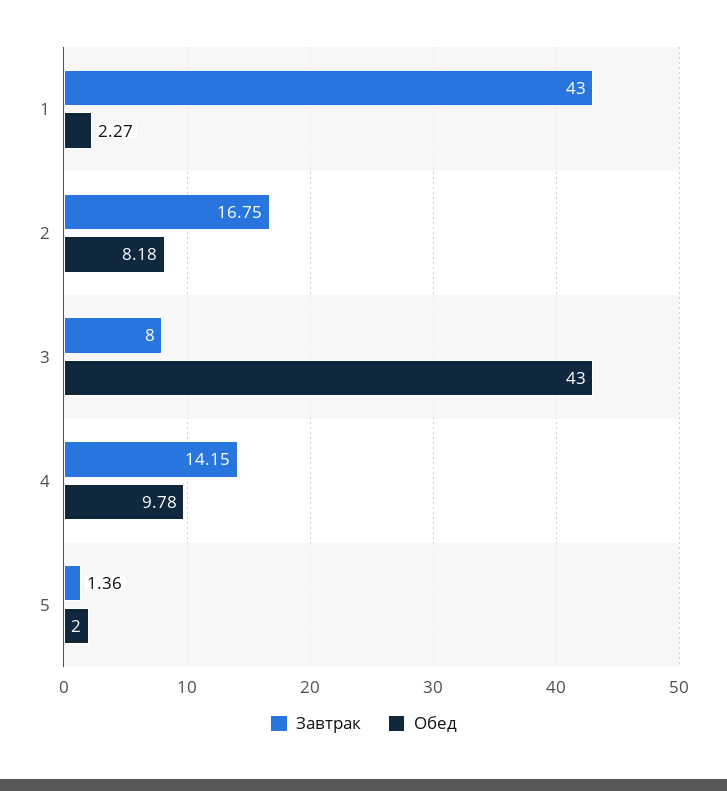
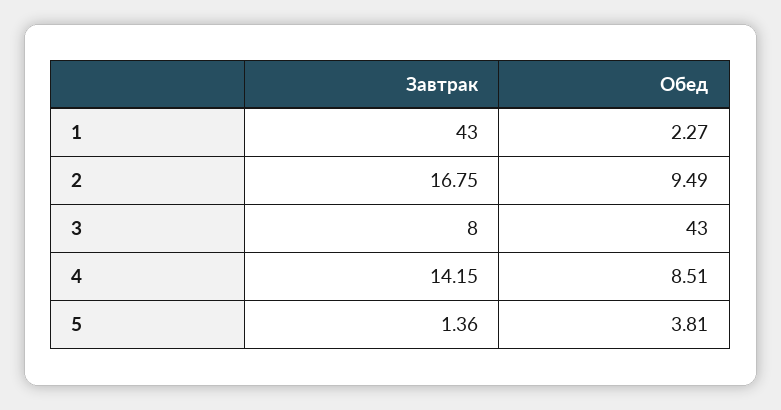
Обед, 2: 8.18 -> 9.49
Обед, 4: 9.78 -> 8.51
Обед, 5: 2 -> 3.81

